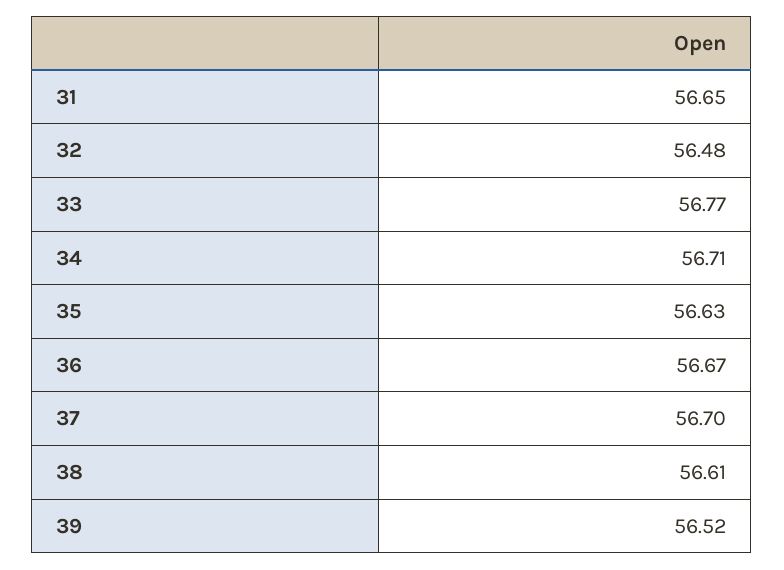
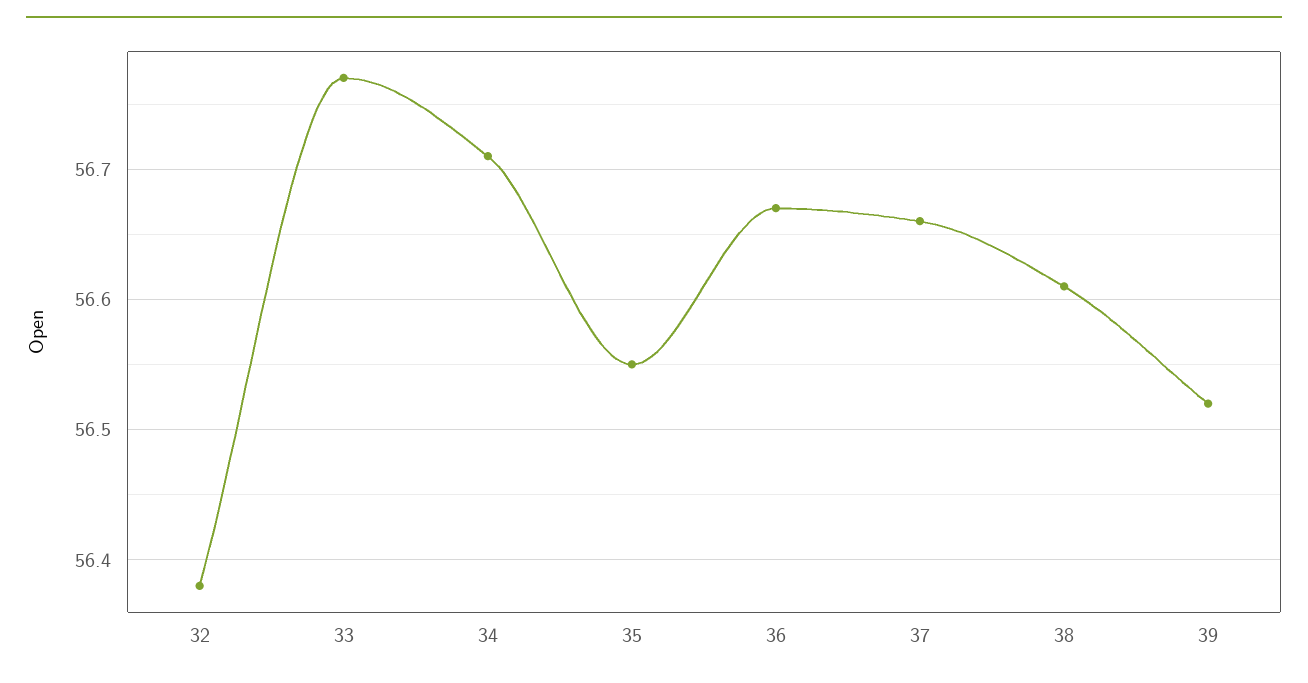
31: 56.65 -> none
32: 56.48 -> 56.38
35: 56.63 -> 56.55
37: 56.7 -> 56.66

